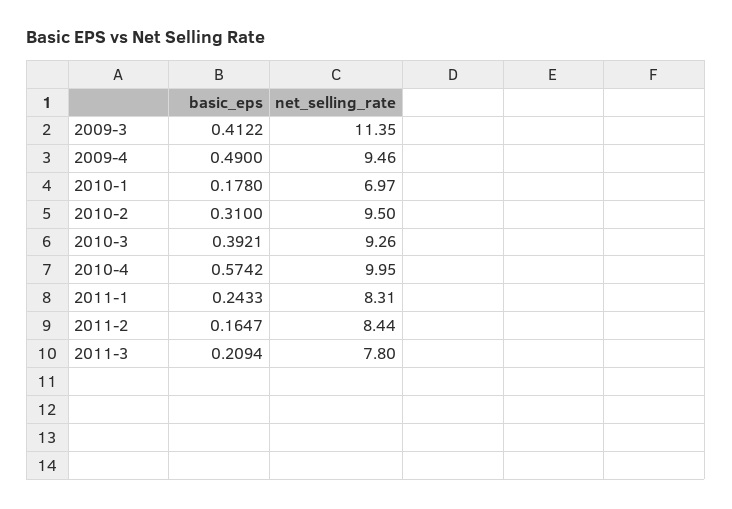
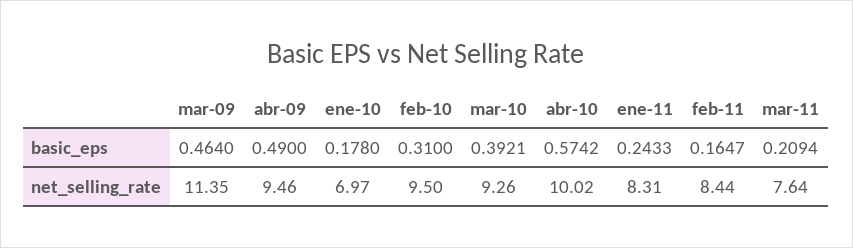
basic_eps, 2009-3: 0.4122 -> 0.464
net_selling_rate, 2010-4: 9.95 -> 10.02
net_selling_rate, 2011-3: 7.8 -> 7.64

